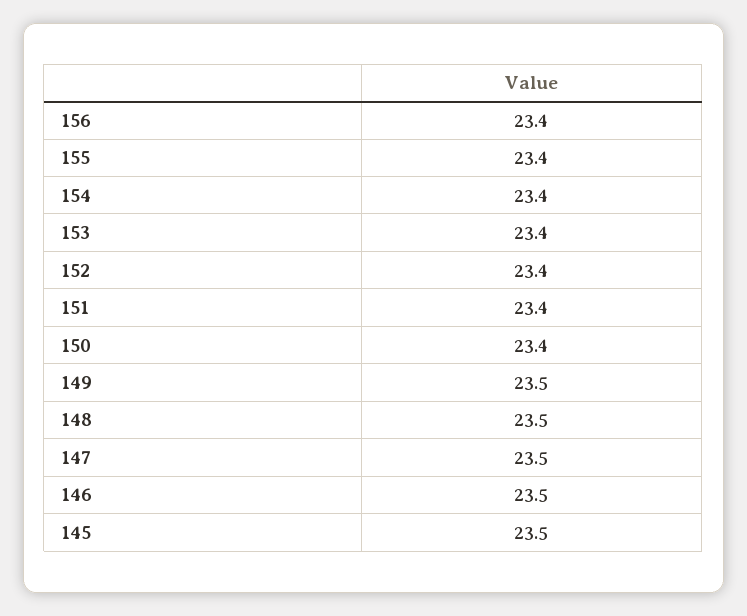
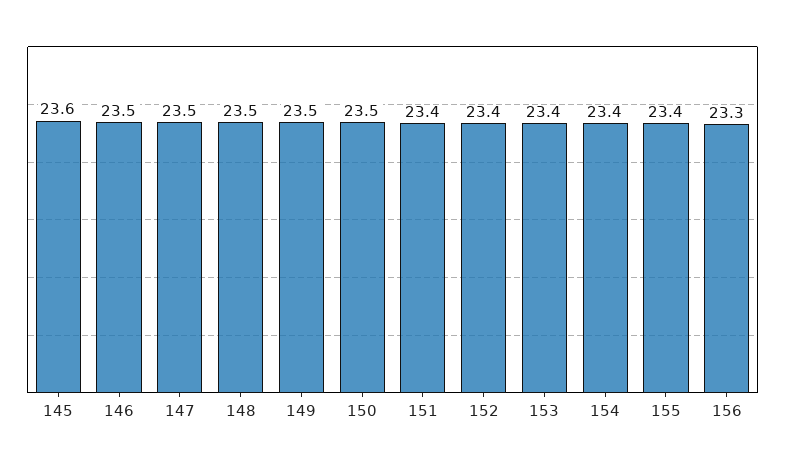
156: 23.4 -> 23.3
150: 23.4 -> 23.5
145: 23.5 -> 23.6

